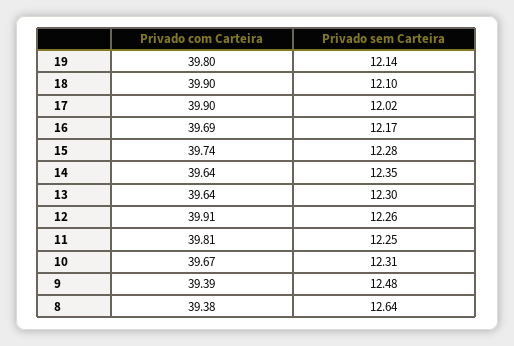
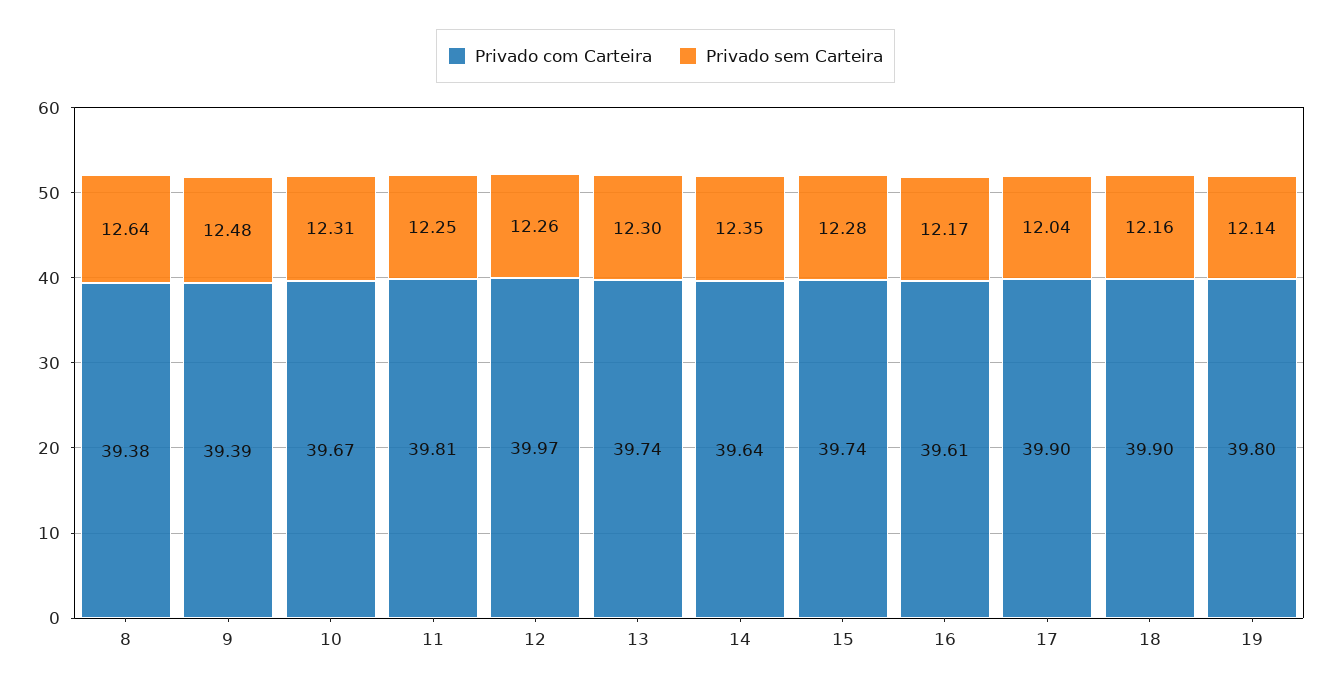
Privado sem Carteira, 18: 12.1 -> 12.16
Privado sem Carteira, 17: 12.02 -> 12.04
Privado com Carteira, 16: 39.69 -> 39.61
Privado com Carteira, 13: 39.64 -> 39.74
Privado com Carteira, 12: 39.91 -> 39.97

